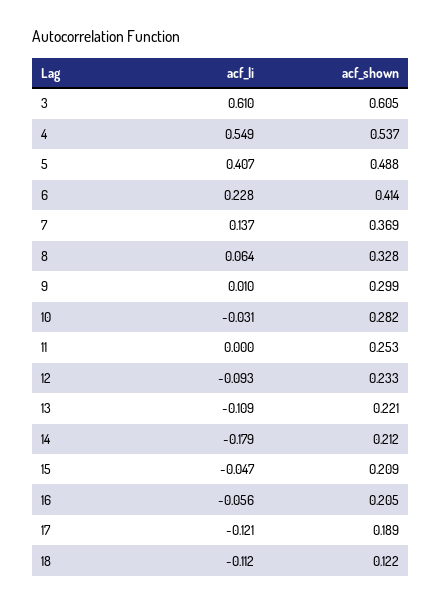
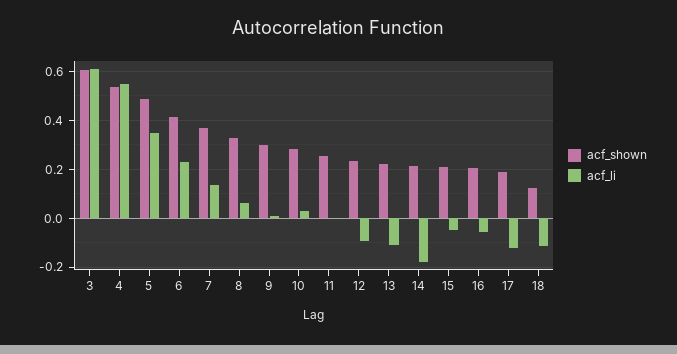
acf_li, 5: 0.407 -> 0.35
acf_li, 10: -0.031 -> 0.025

